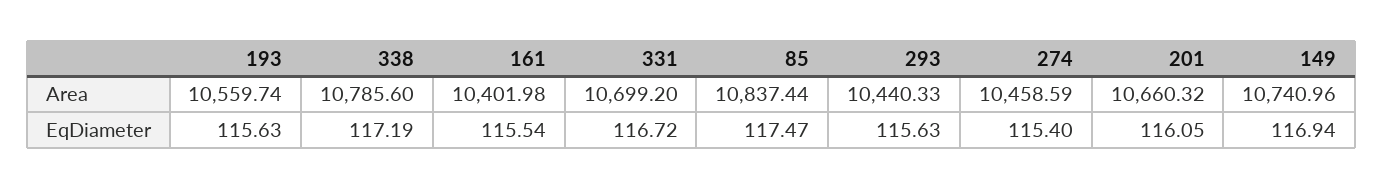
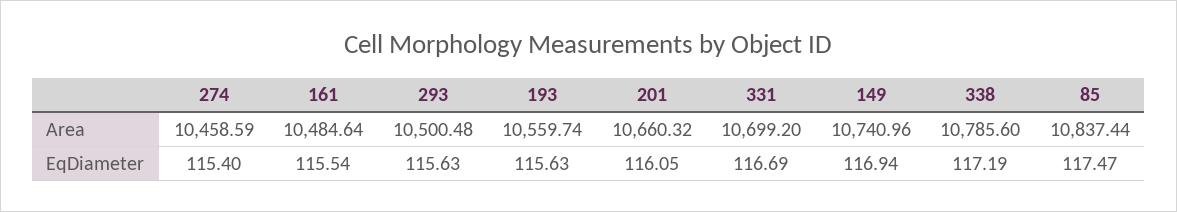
161, Area: 10401.98 -> 10484.64
293, Area: 10440.33 -> 10500.48
331, EqDiameter: 116.72 -> 116.69

